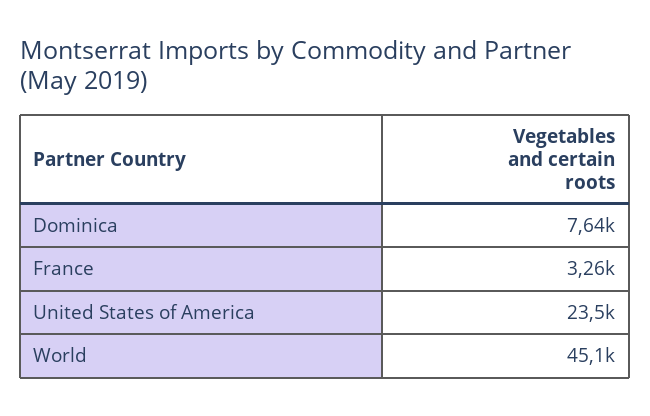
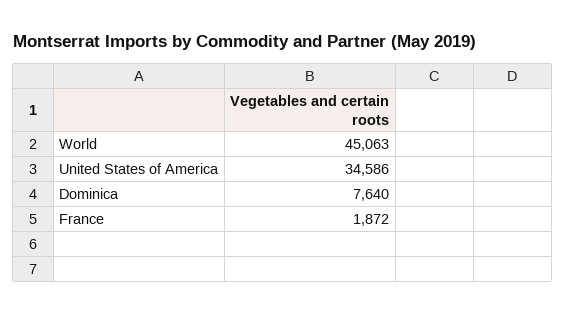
France: 3260 -> 1872
United States of America: 23500 -> 34586

